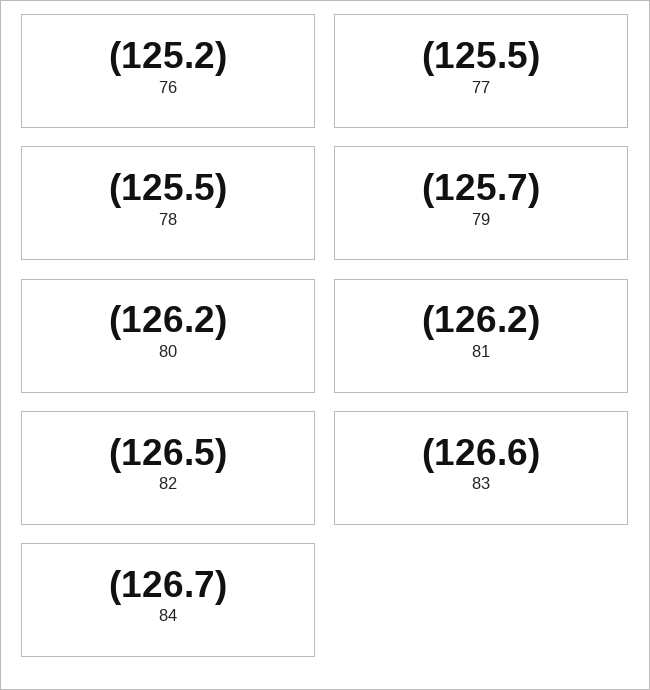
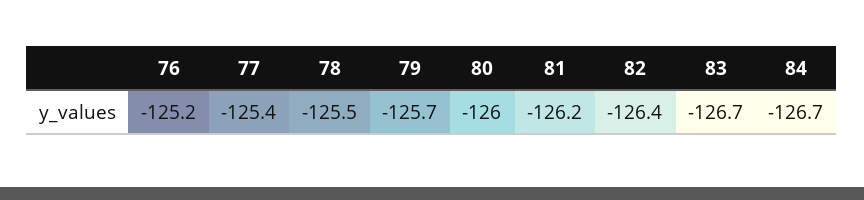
77: -125.5 -> -125.4
80: -126.2 -> -126
82: -126.5 -> -126.4
83: -126.6 -> -126.7

